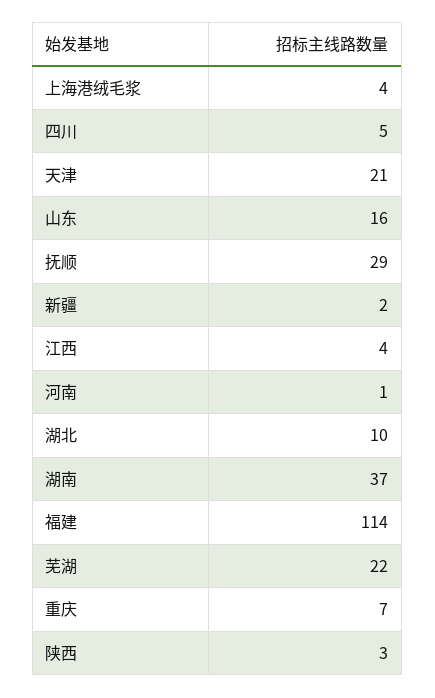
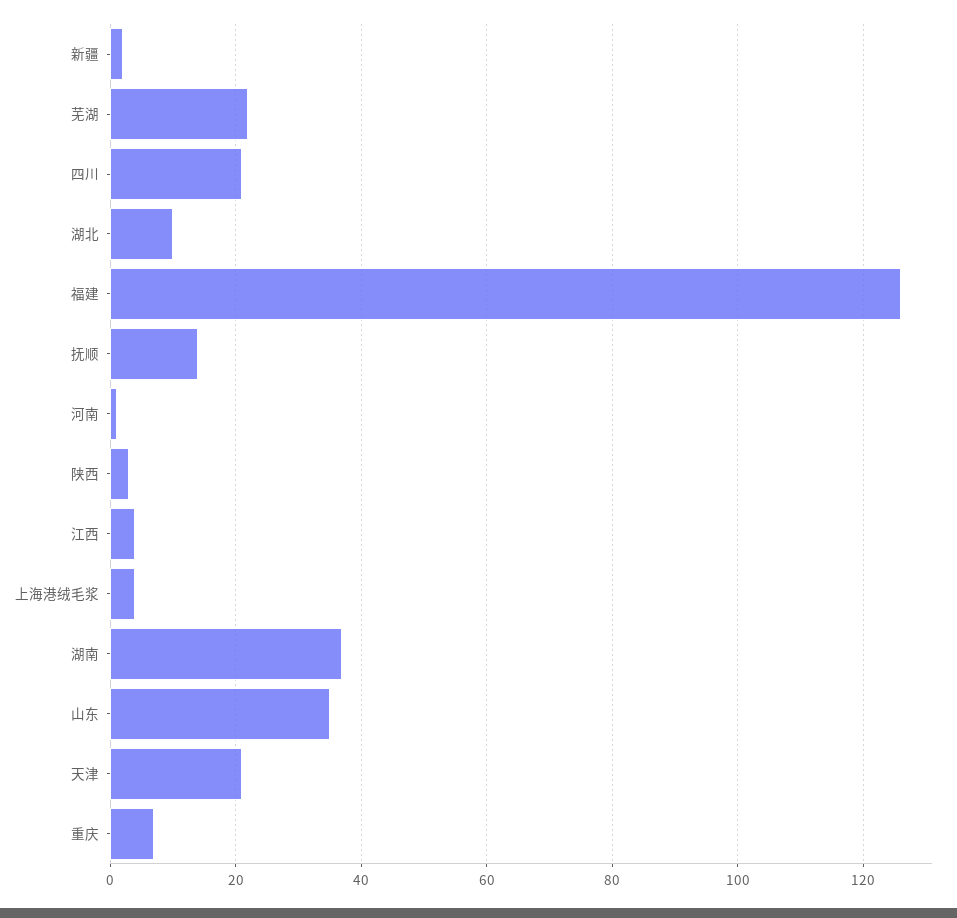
四川: 5 -> 20
山东: 16 -> 35
抚顺: 29 -> 15
福建: 114 -> 125

